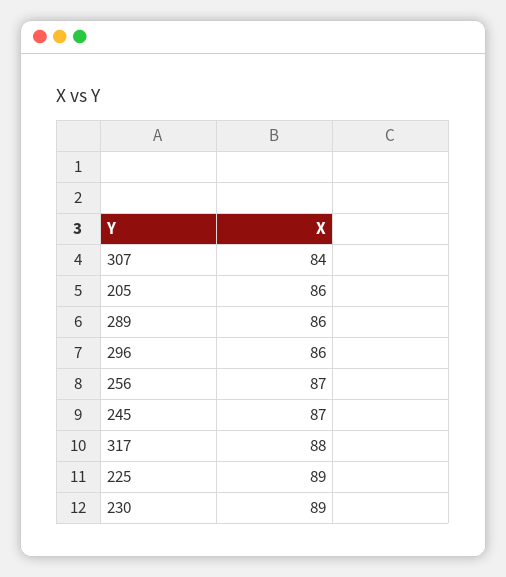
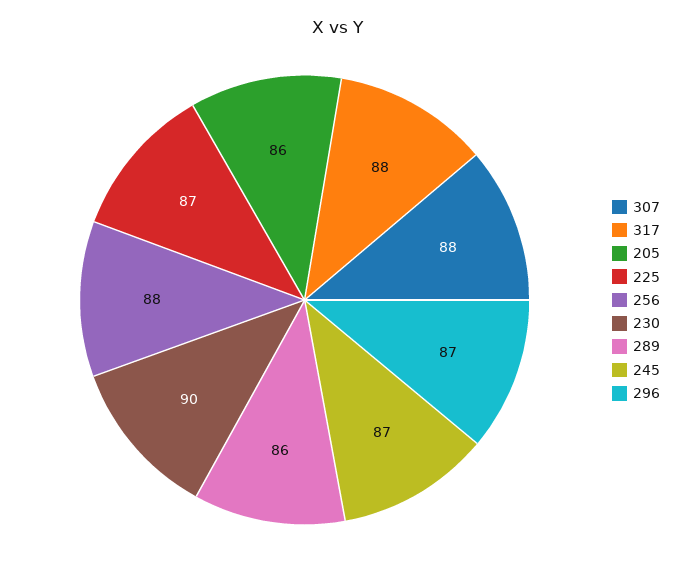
307: 84 -> 88
296: 86 -> 87
256: 87 -> 88
225: 89 -> 87
230: 89 -> 90

